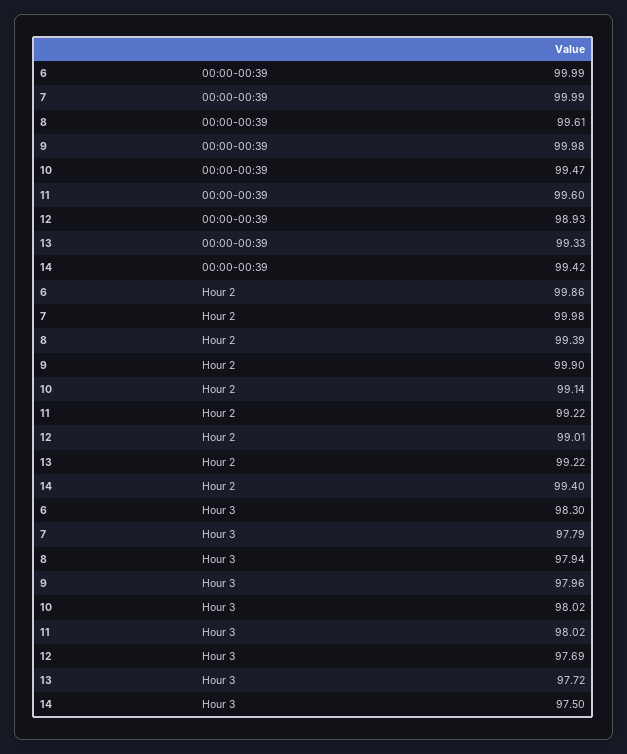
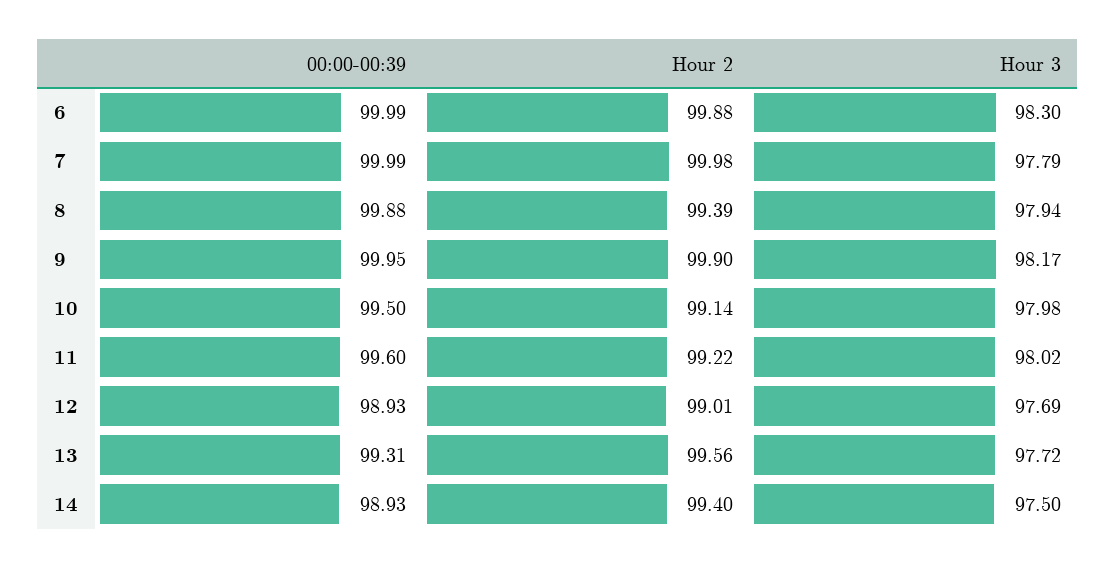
8, 00:00-00:39: 99.61 -> 99.88
9, 00:00-00:39: 99.98 -> 99.95
10, 00:00-00:39: 99.47 -> 99.5
13, 00:00-00:39: 99.33 -> 99.31
14, 00:00-00:39: 99.42 -> 98.93
6, Hour 2: 99.86 -> 99.88
13, Hour 2: 99.22 -> 99.56
9, Hour 3: 97.96 -> 98.17
10, Hour 3: 98.02 -> 97.98

